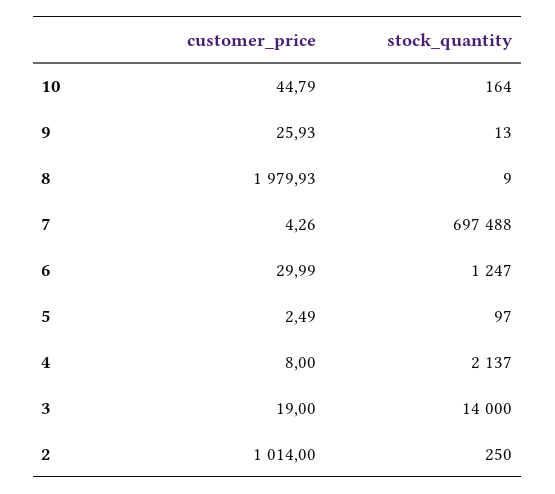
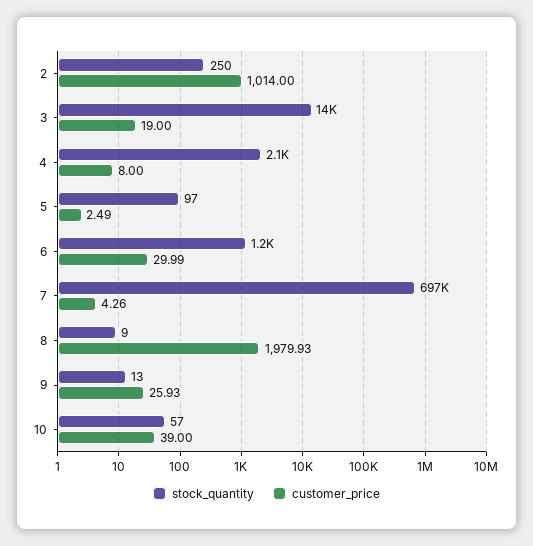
customer_price, 10: 44.79 -> 39
stock_quantity, 10: 164 -> 57

